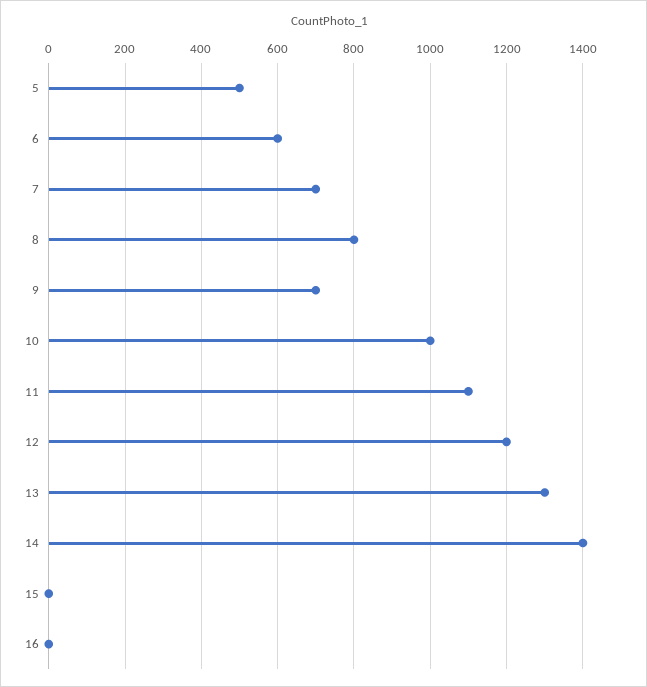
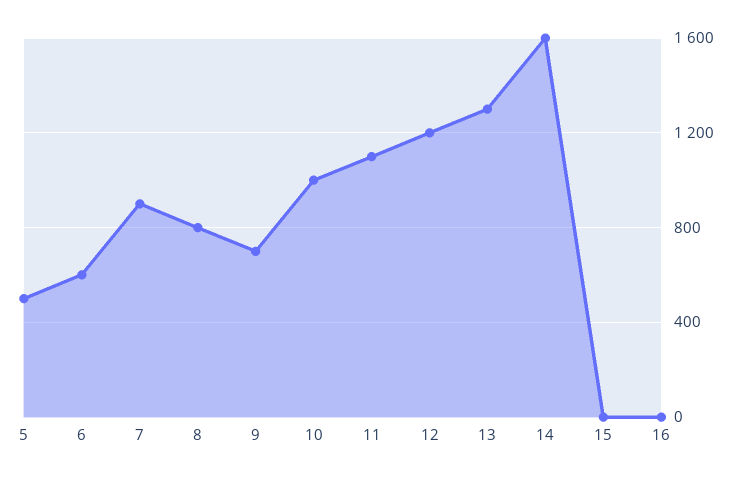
7: 700 -> 900
14: 1400 -> 1600

